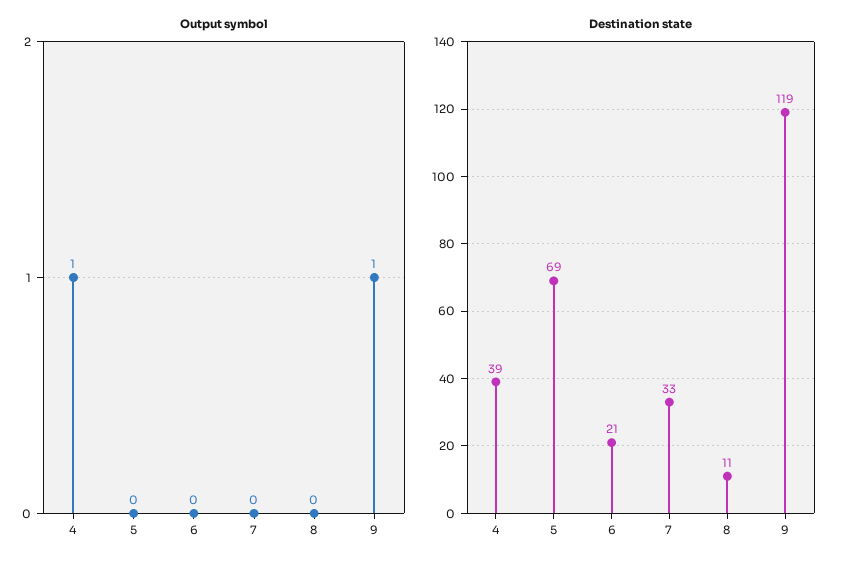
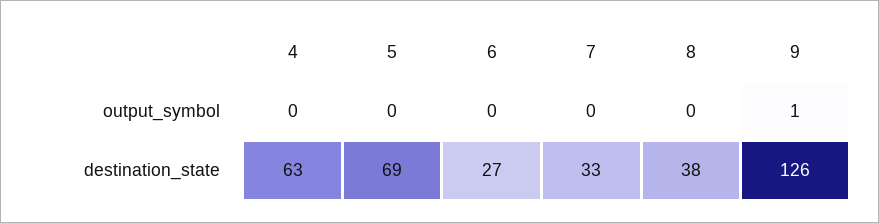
Output symbol, 4: 1 -> 0
Destination state, 4: 39 -> 63
Destination state, 6: 21 -> 27
Destination state, 8: 11 -> 38
Destination state, 9: 119 -> 126

